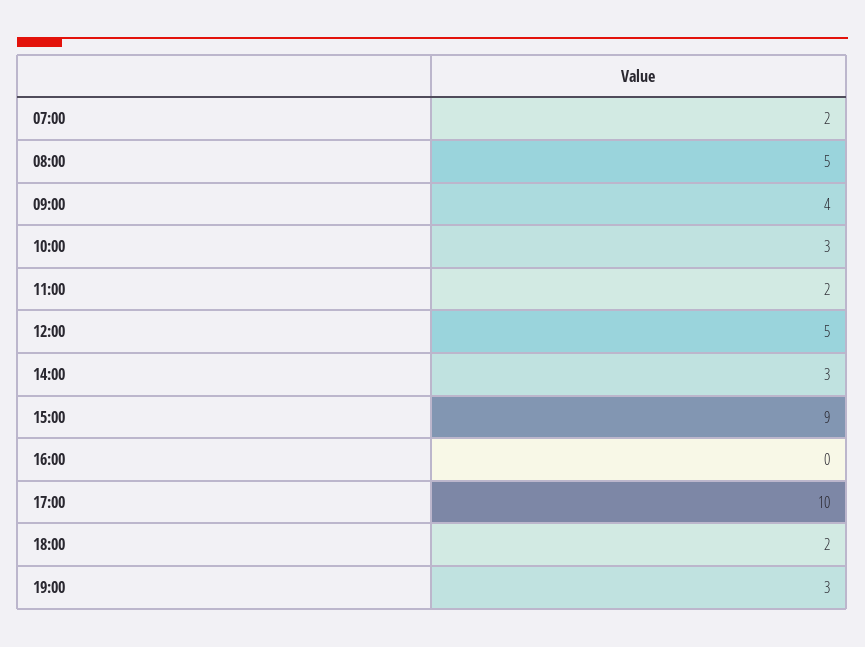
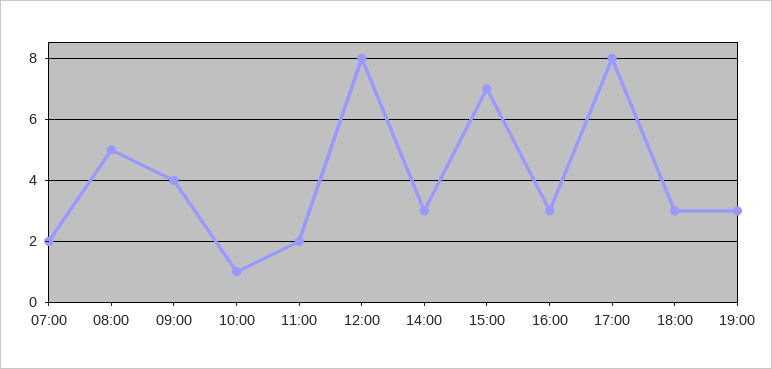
10:00: 3 -> 1
12:00: 5 -> 8
15:00: 9 -> 7
16:00: 0 -> 3
17:00: 10 -> 8
18:00: 2 -> 3

